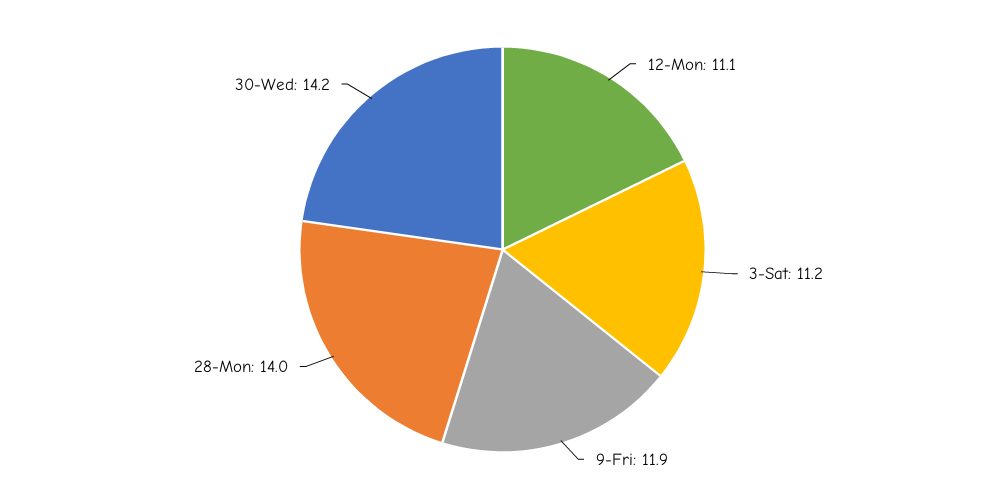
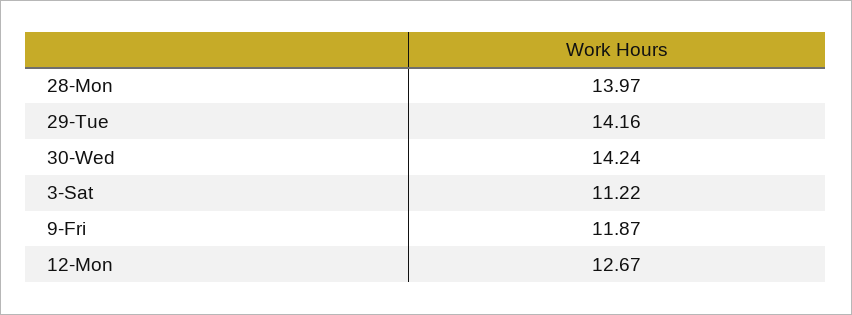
12-Mon: 11.1 -> 12.67
29-Tue: none -> 14.16

